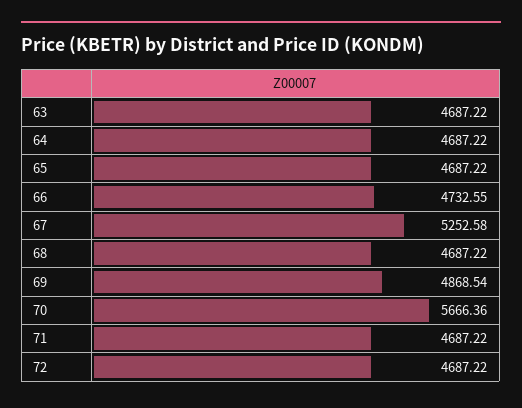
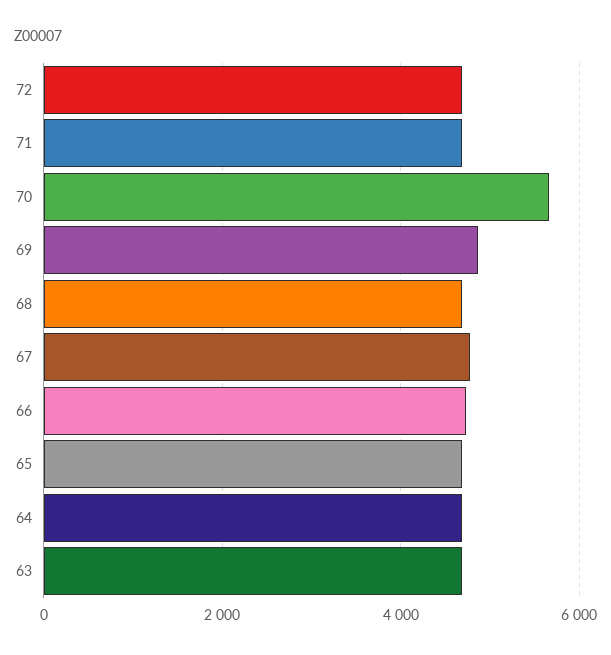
67: 5252.58 -> 4800

